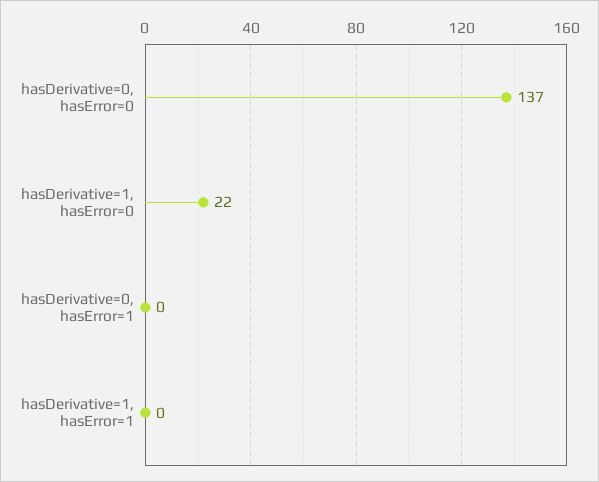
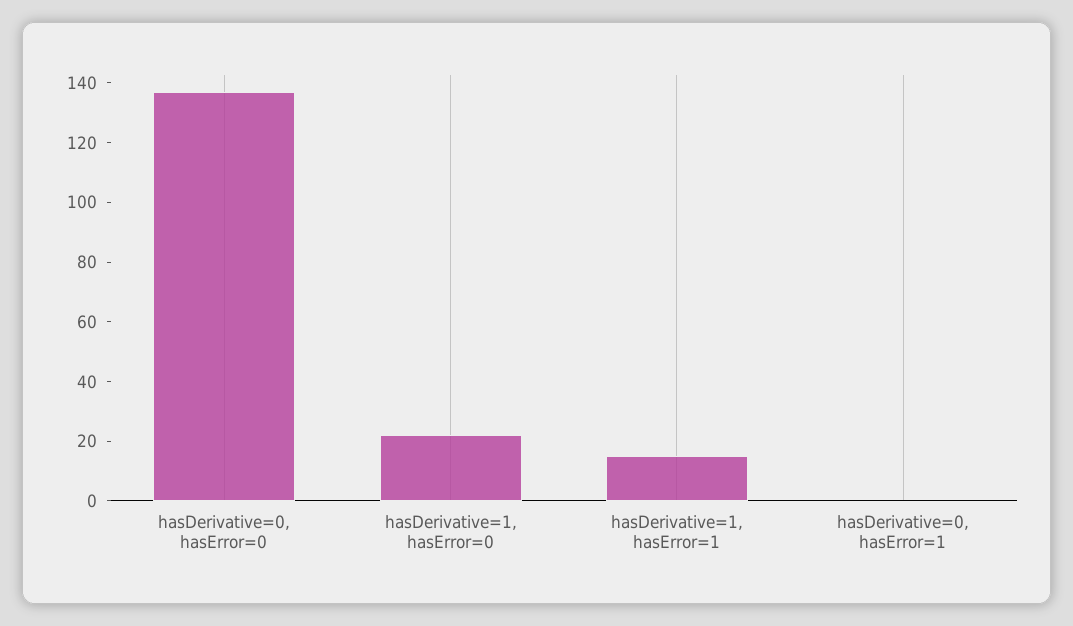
hasDerivative=1, hasError=1: 0 -> 15

